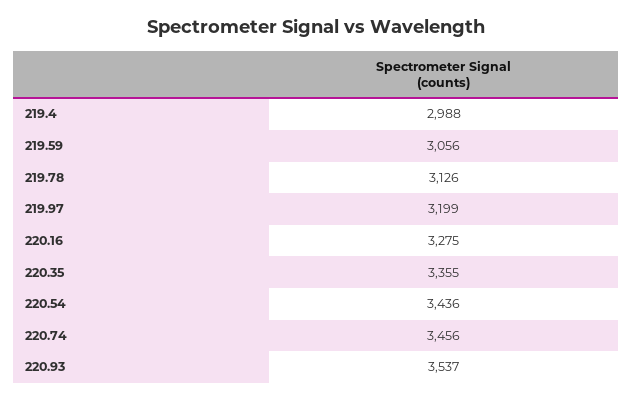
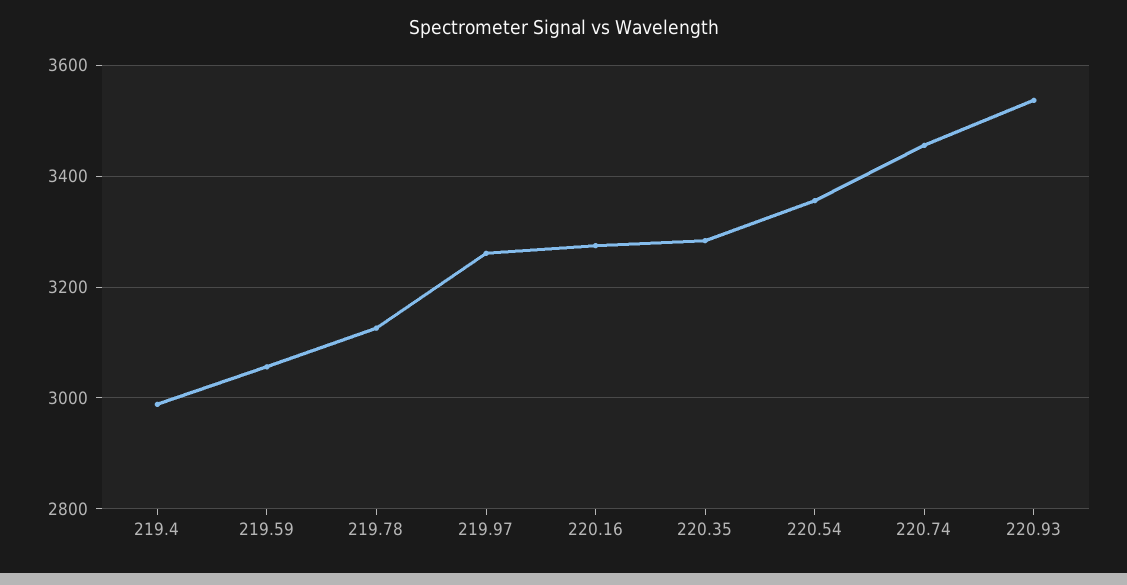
219.97: 3199 -> 3260
220.35: 3355 -> 3280
220.54: 3436 -> 3360

